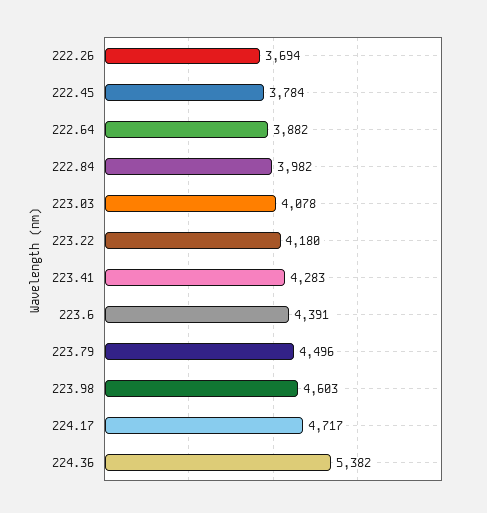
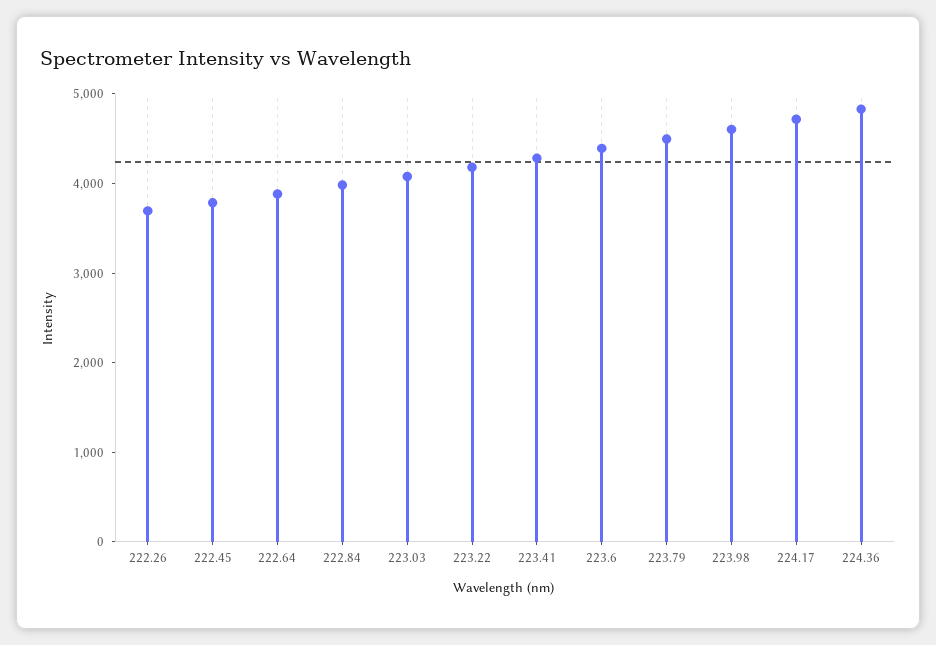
224.36: 5382 -> 4800

